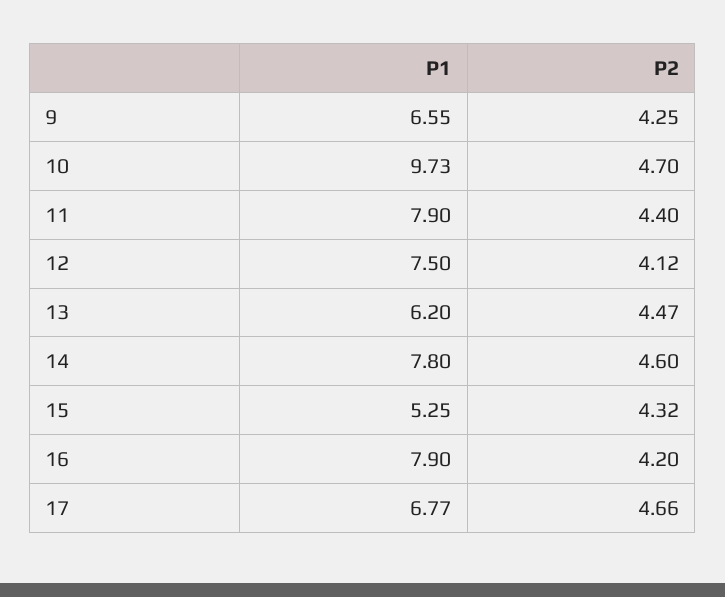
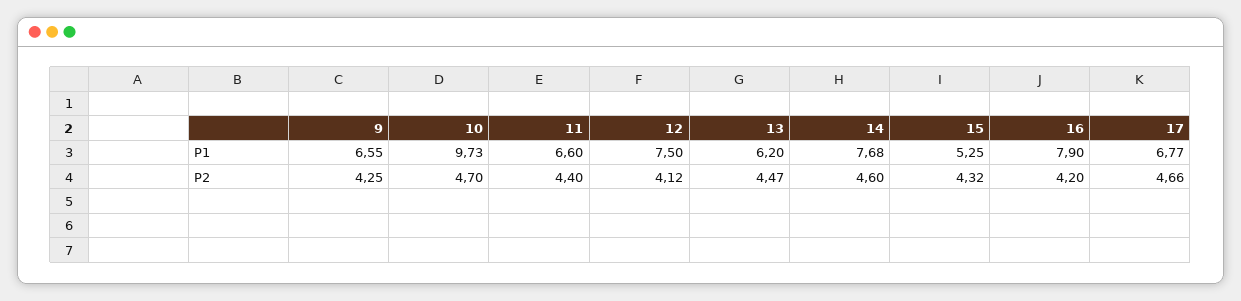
P1, 11: 7.9 -> 6.6
P1, 14: 7.8 -> 7.68

